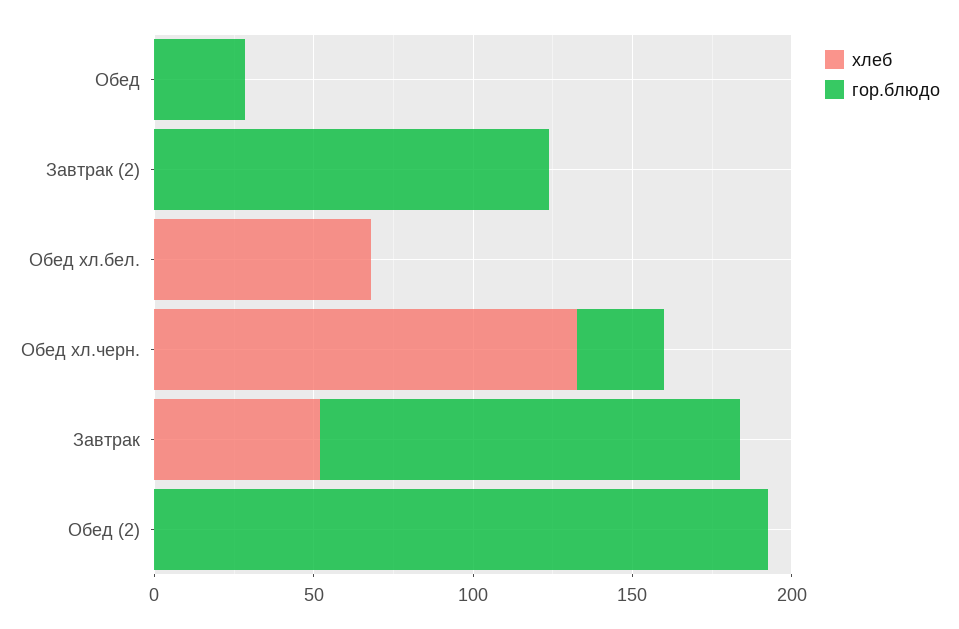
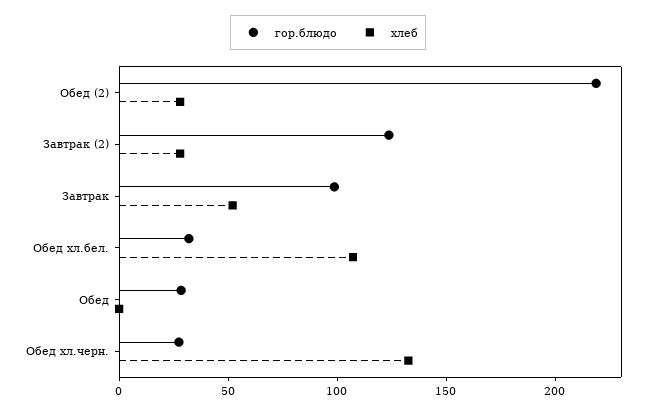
хлеб, Завтрак (2): 0 -> 30
хлеб, Обед хл.бел.: 70 -> 110
гор.блюдо, Обед хл.бел.: 0 -> 30
гор.блюдо, Завтрак: 130 -> 100
хлеб, Обед (2): 0 -> 30
гор.блюдо, Обед (2): 190 -> 220

